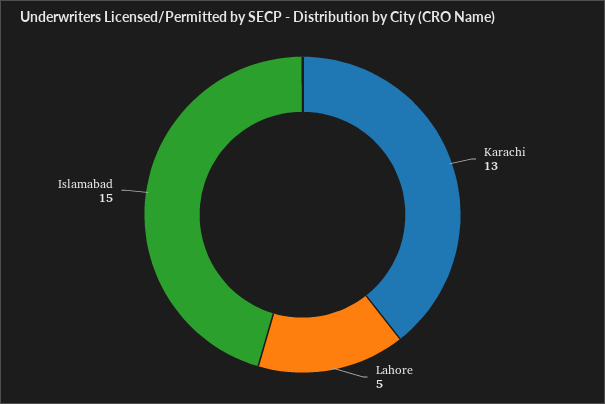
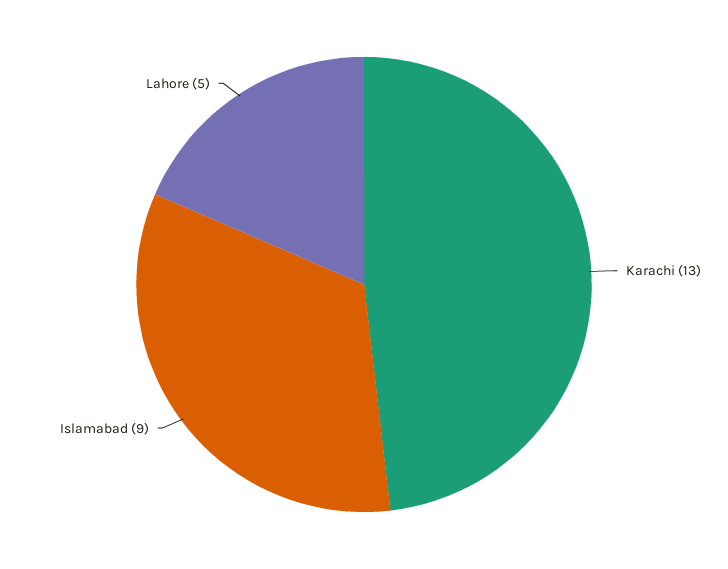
Islamabad: 15 -> 9

